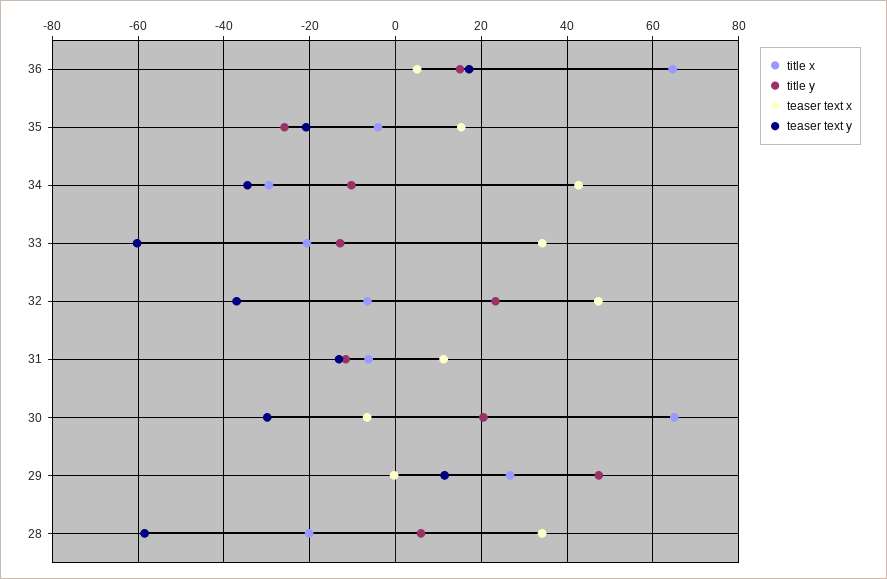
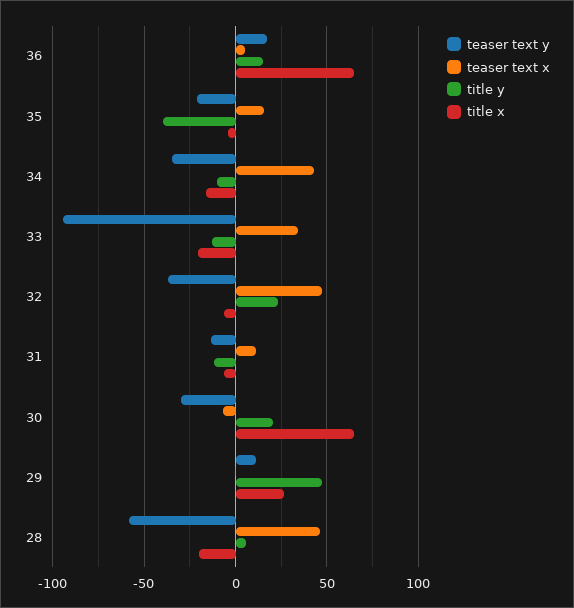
title y, 35: -26 -> -40
title x, 34: -30 -> -15
teaser text y, 33: -60 -> -95
teaser text x, 28: 34 -> 45

